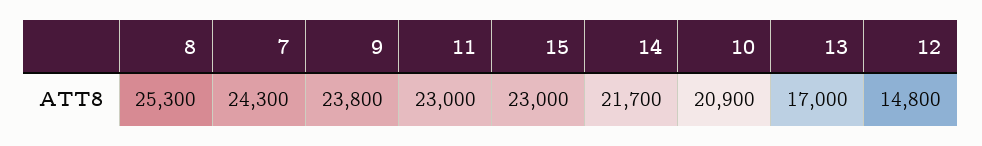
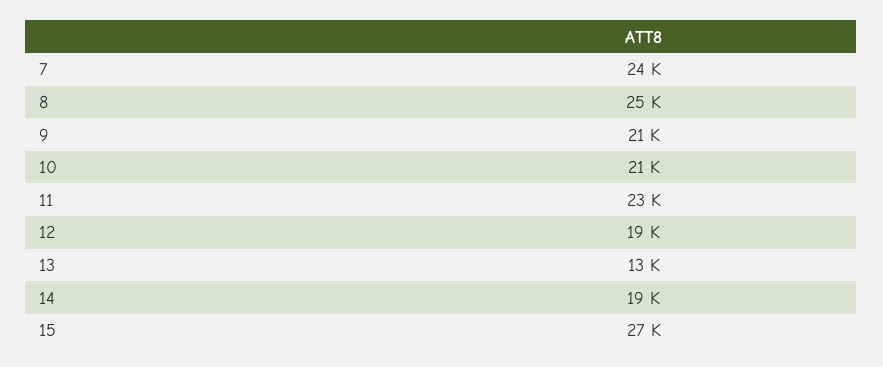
9: 23800 -> 21000
15: 23000 -> 27000
14: 21700 -> 19000
13: 17000 -> 13000
12: 14800 -> 19000

